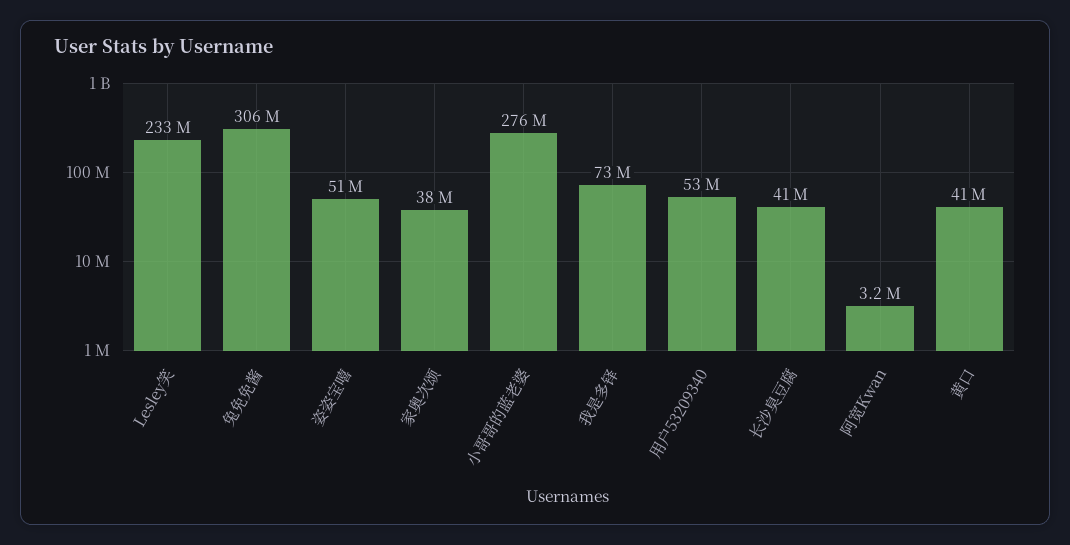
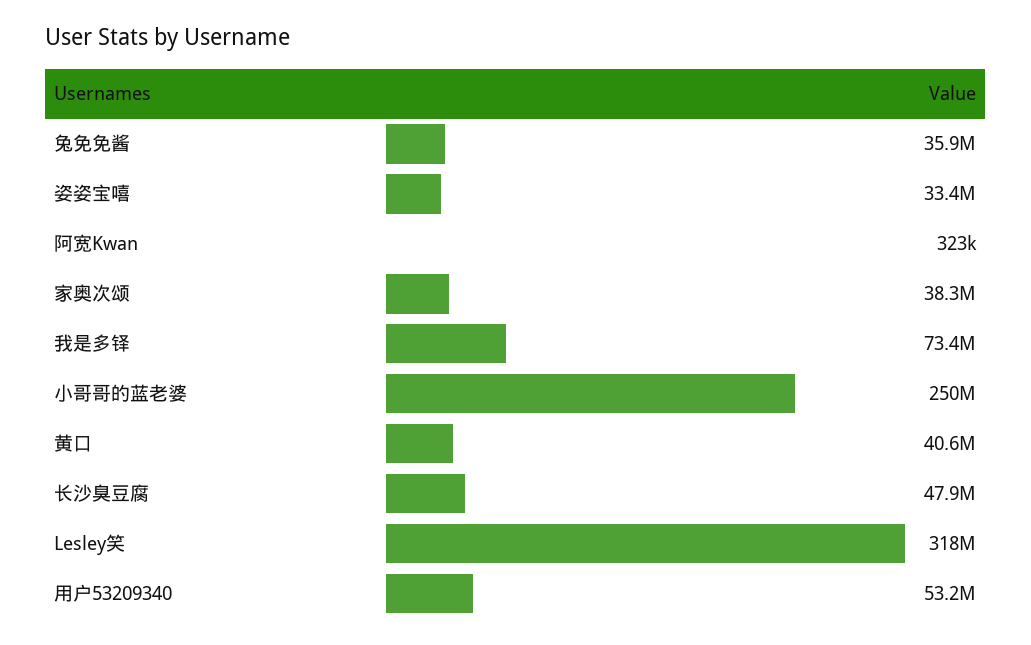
Lesley笑: 233000000 -> 318000000
兔免免酱: 306000000 -> 35900000
姿姿宝嘻: 51000000 -> 33400000
小哥哥的蓝老婆: 276000000 -> 250000000
长沙臭豆腐: 41000000 -> 47900000
阿宽Kwan: 3200000 -> 323000

